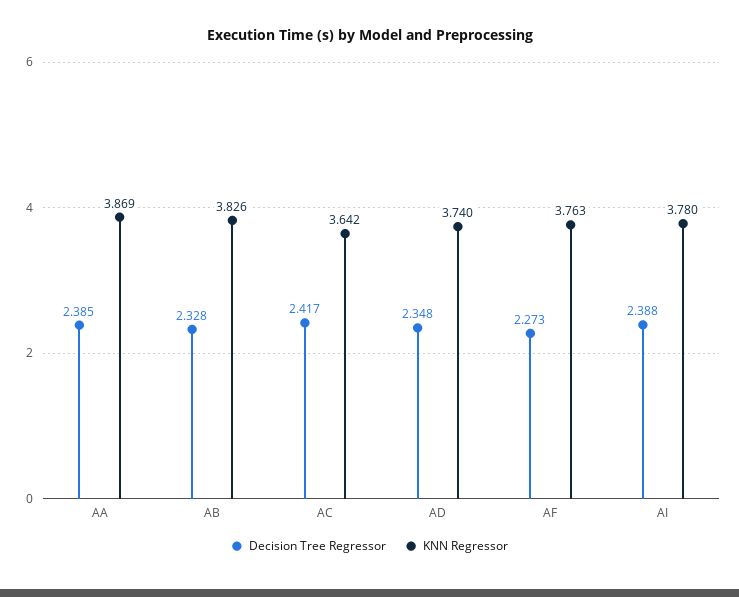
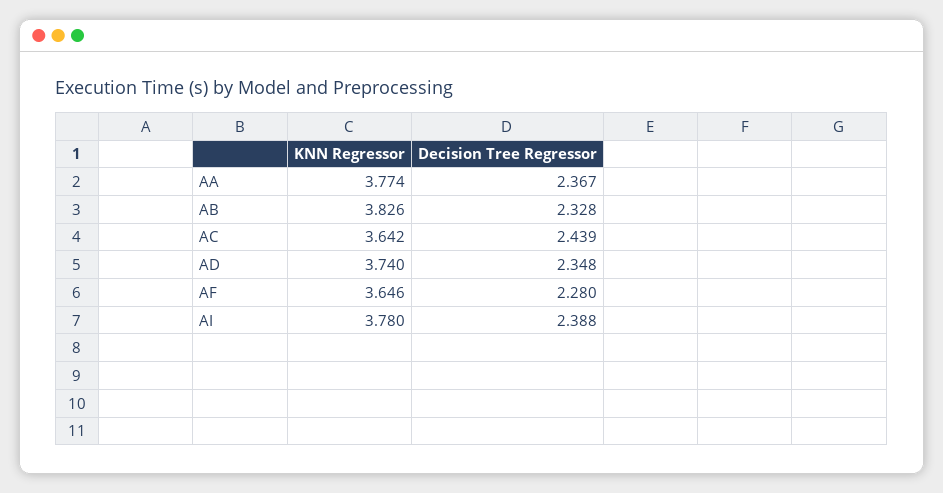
Decision Tree Regressor, AA: 2.385 -> 2.367
KNN Regressor, AA: 3.869 -> 3.774
Decision Tree Regressor, AC: 2.417 -> 2.439
Decision Tree Regressor, AF: 2.273 -> 2.28
KNN Regressor, AF: 3.763 -> 3.646

